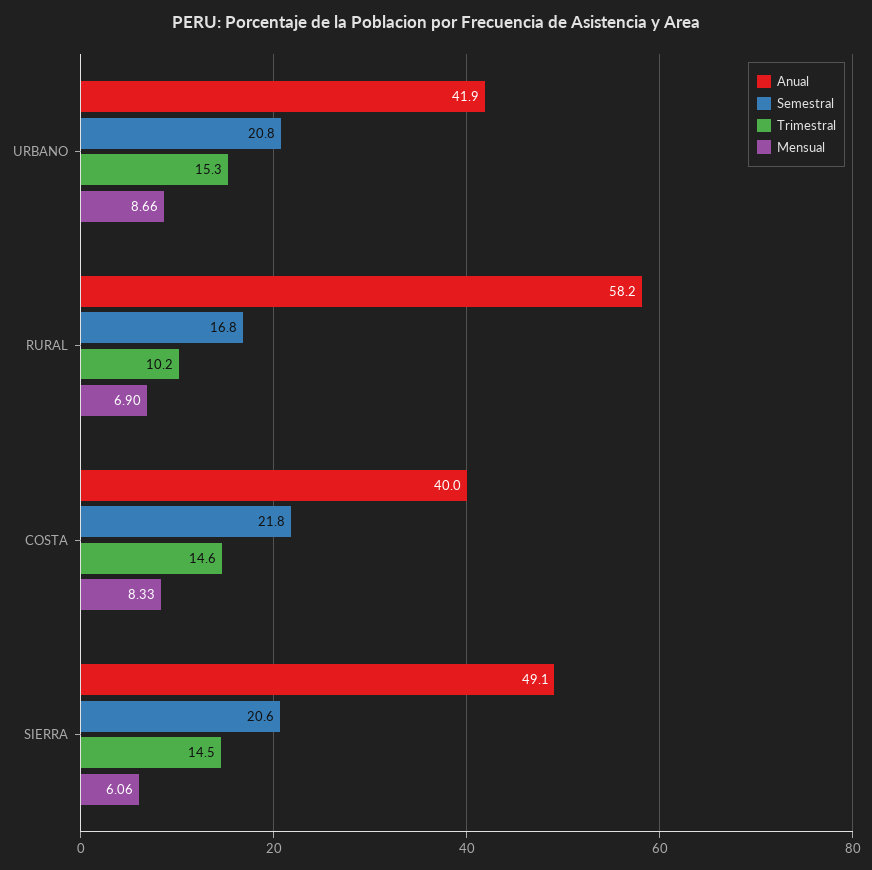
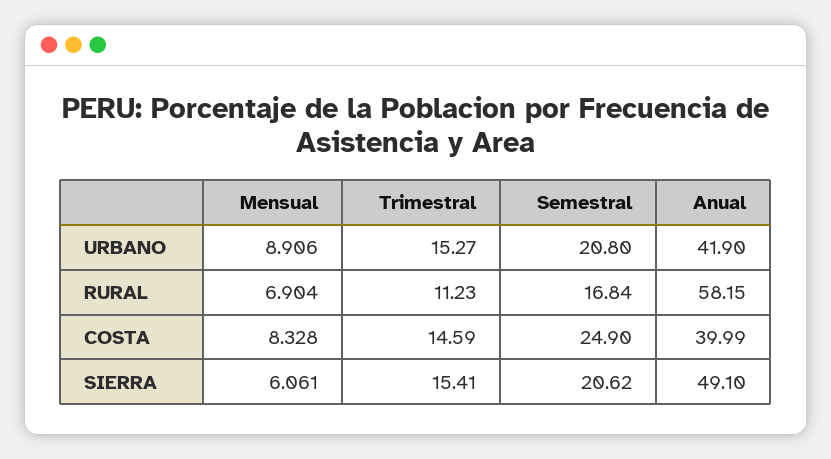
Mensual, URBANO: 8.66 -> 8.906
Trimestral, RURAL: 10.2 -> 11.23
Semestral, COSTA: 21.8 -> 24.9
Trimestral, SIERRA: 14.5 -> 15.41

